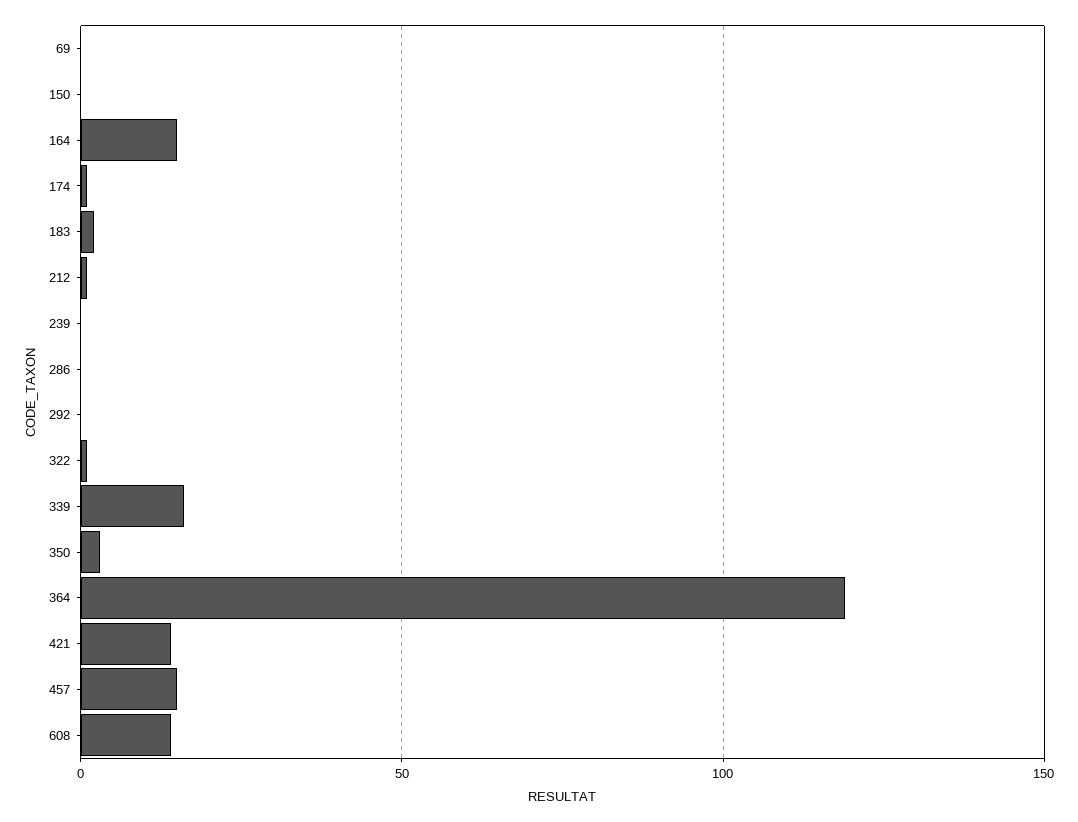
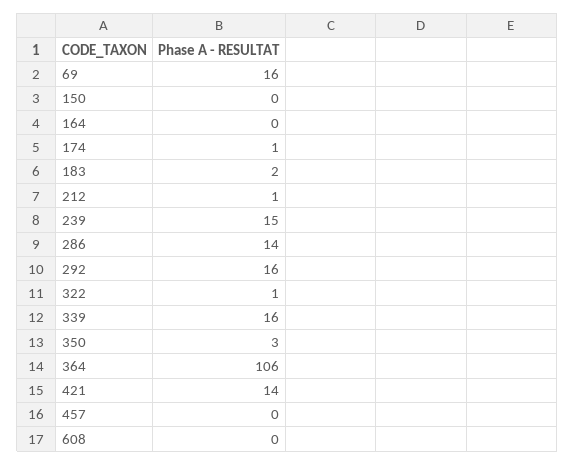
69: 0 -> 16
164: 15 -> 0
239: 0 -> 15
286: 0 -> 14
292: 0 -> 16
364: 120 -> 106
457: 15 -> 0
608: 15 -> 0

